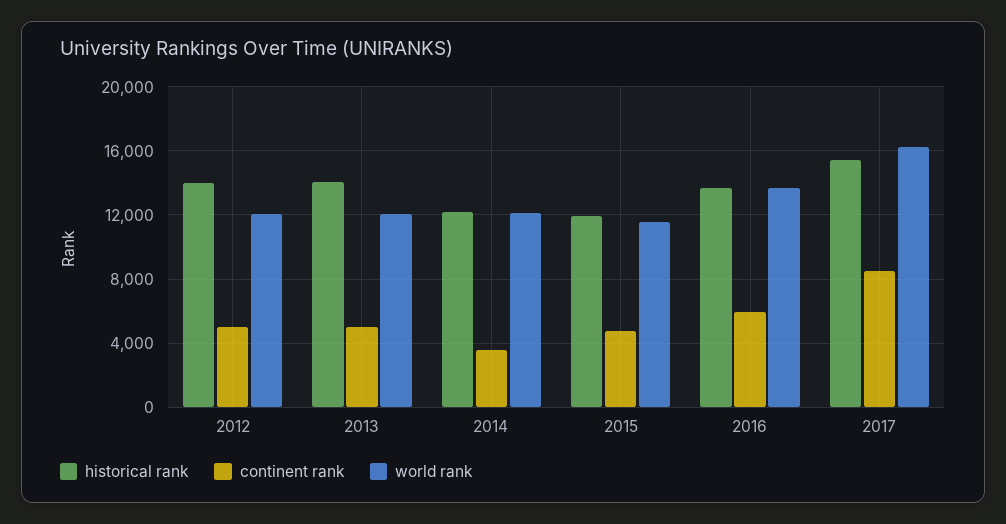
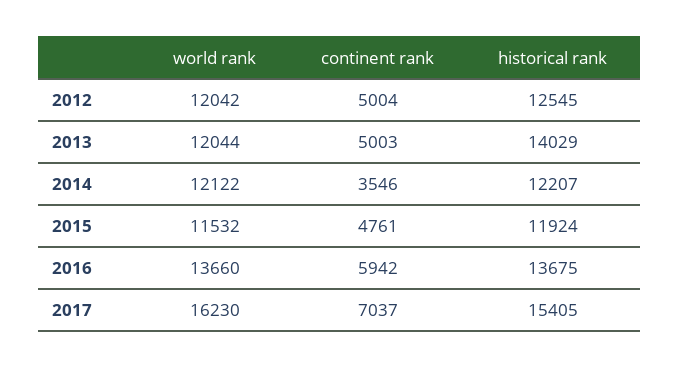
historical rank, 2012: 14000 -> 12545
continent rank, 2017: 8500 -> 7037

